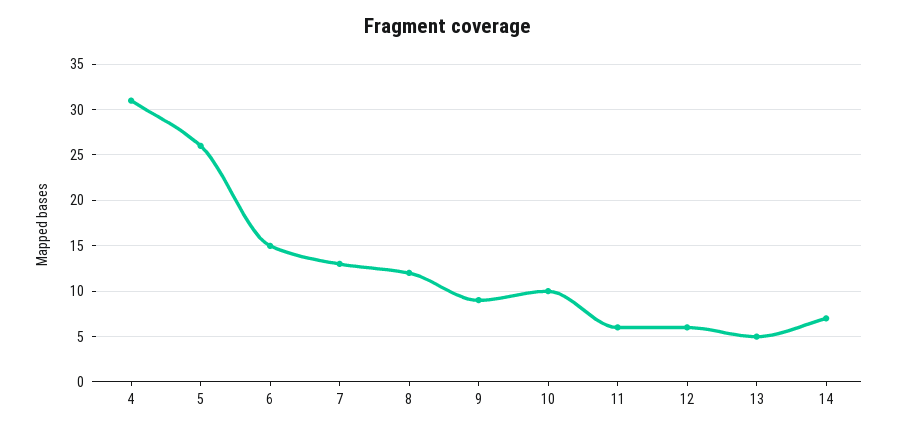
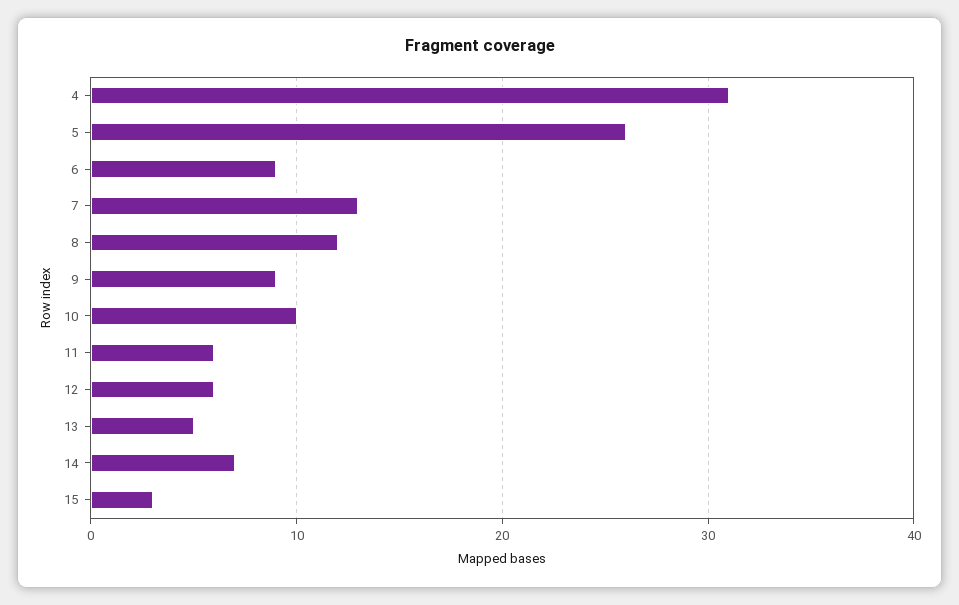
6: 15 -> 9
15: none -> 3

